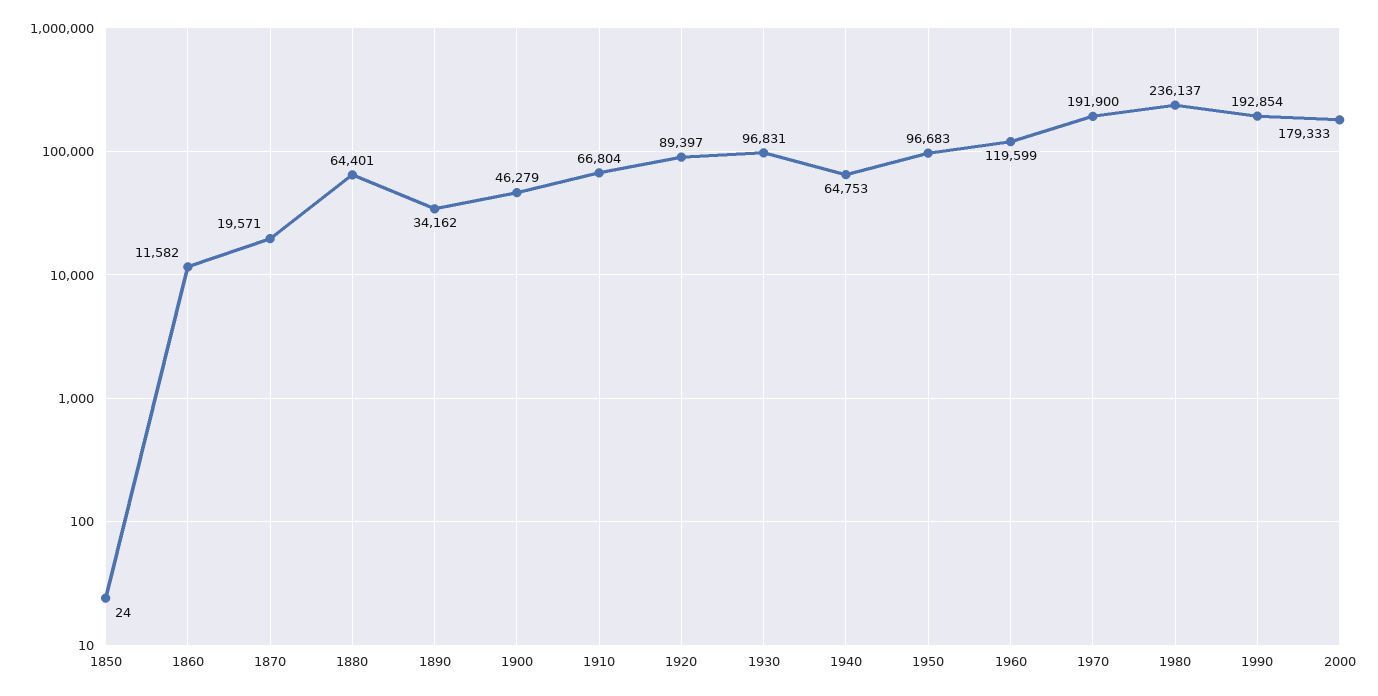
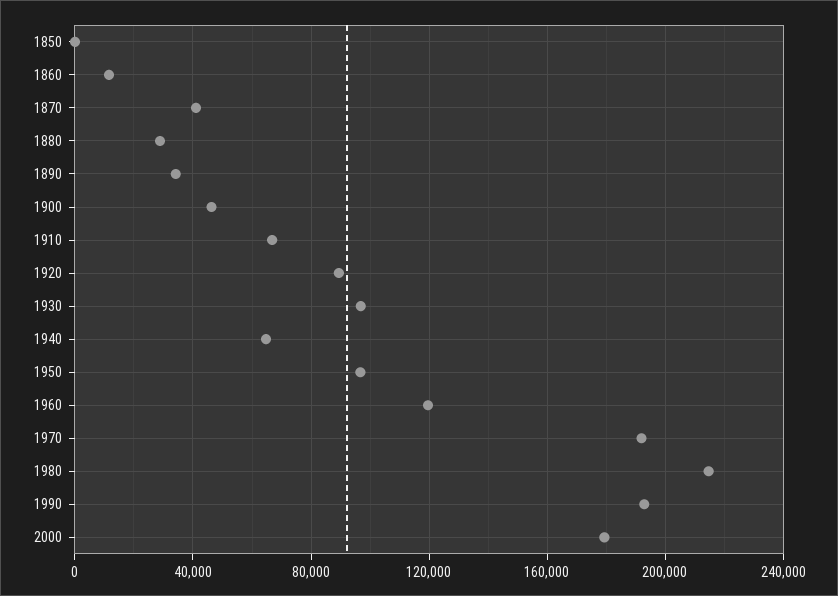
1870: 19571 -> 40000
1880: 64401 -> 30000
1980: 236137 -> 215000

